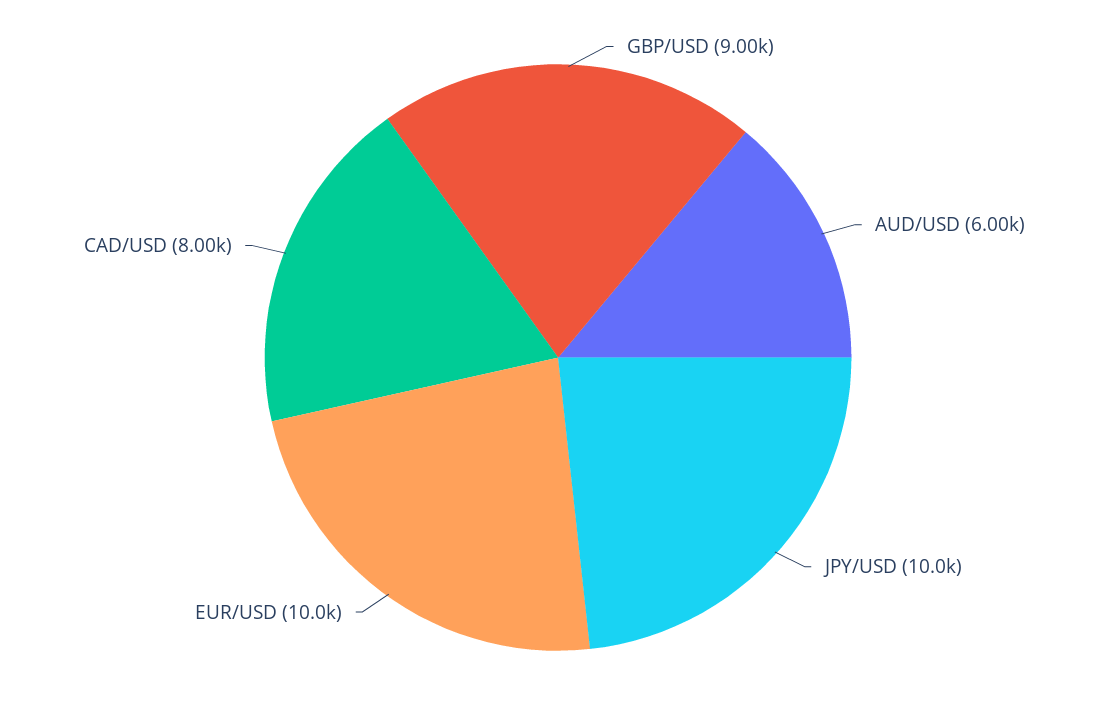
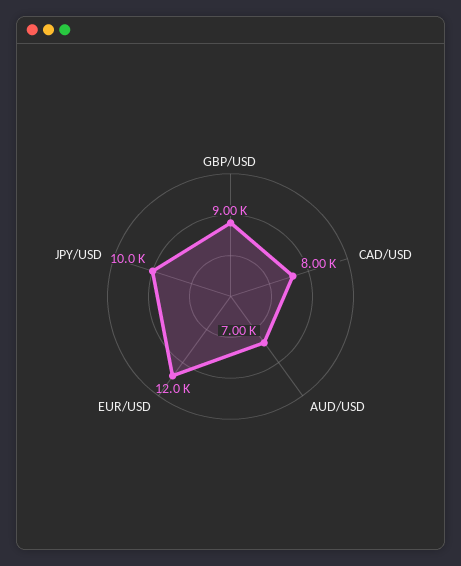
AUD/USD: 6000 -> 7000
EUR/USD: 10000 -> 12000

